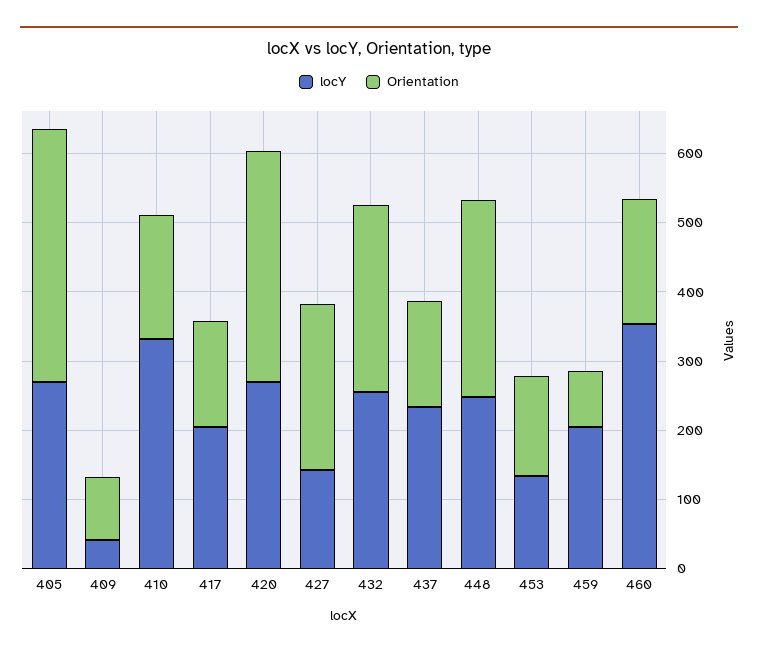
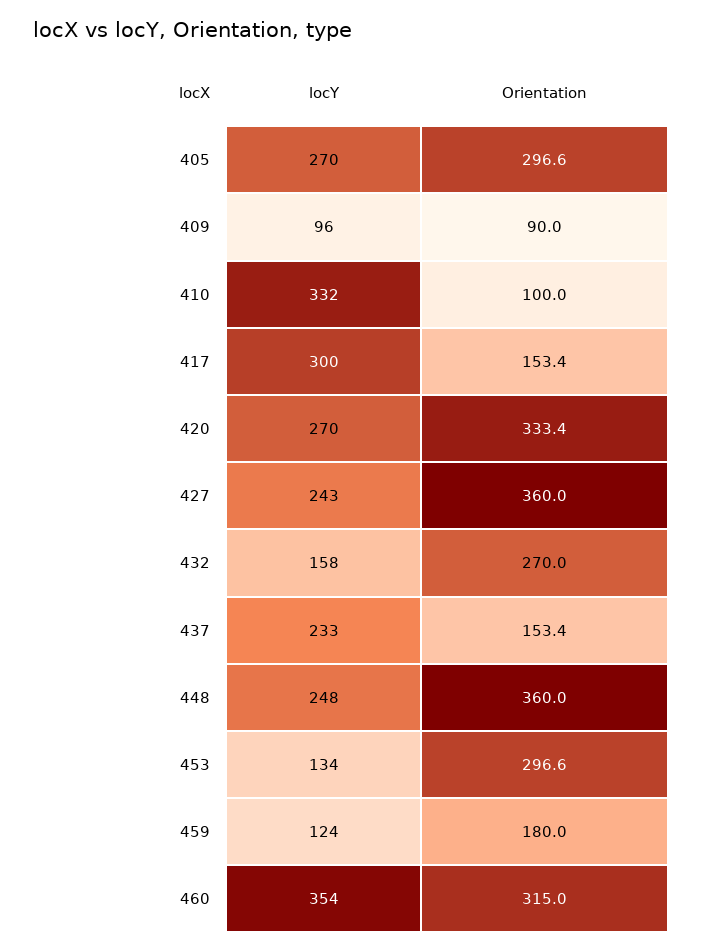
Orientation, 405: 360 -> 296.6
locY, 409: 40 -> 96
Orientation, 410: 180 -> 100
locY, 417: 200 -> 300
locY, 427: 140 -> 243
Orientation, 427: 240 -> 360
locY, 432: 260 -> 158
Orientation, 448: 280 -> 360
Orientation, 453: 140 -> 296.6
locY, 459: 200 -> 124
Orientation, 459: 80 -> 180
Orientation, 460: 180 -> 315

